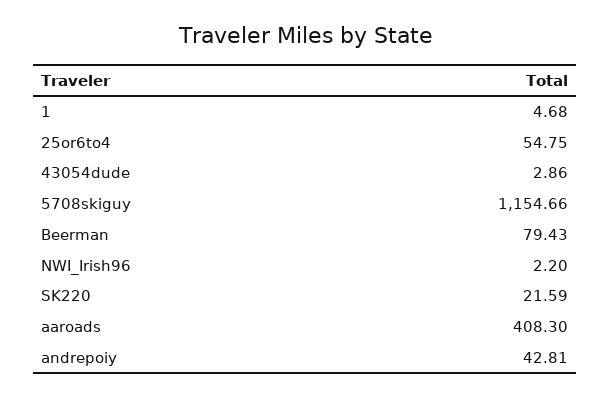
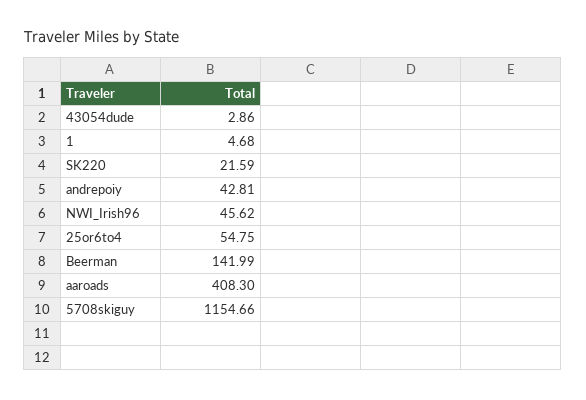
Beerman: 79.43 -> 141.99
NWI_Irish96: 2.2 -> 45.62

